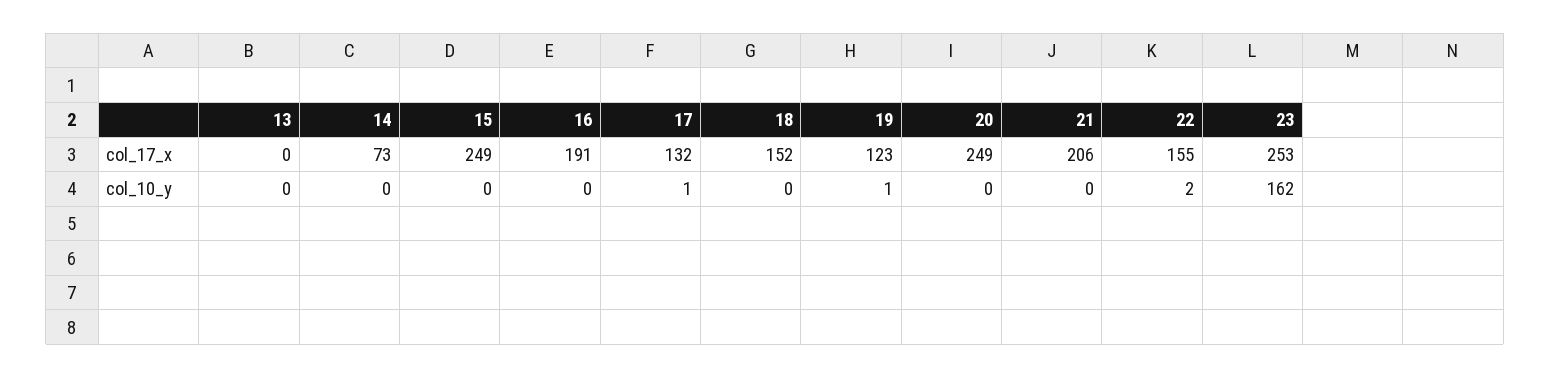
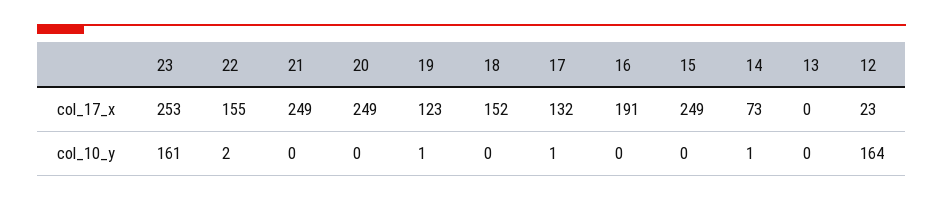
21, col_17_x: 206 -> 249
14, col_10_y: 0 -> 1
23, col_10_y: 162 -> 161
12, col_17_x: none -> 23
12, col_10_y: none -> 164

